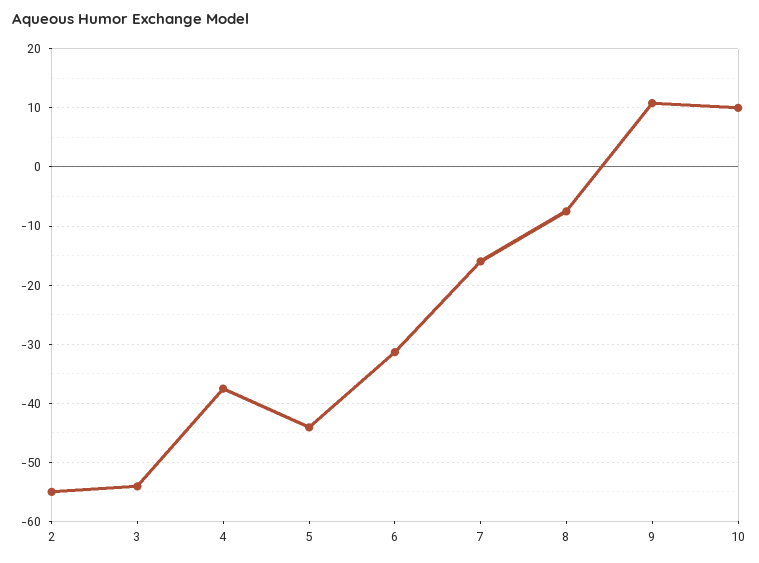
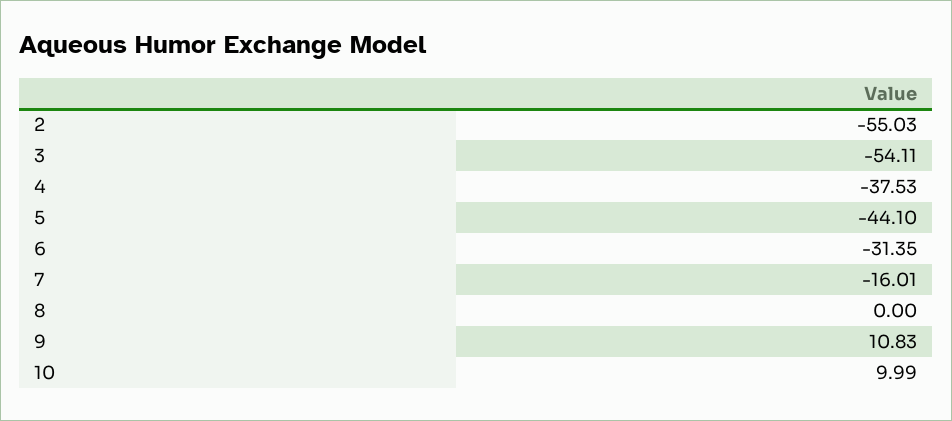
8: -8 -> 0

